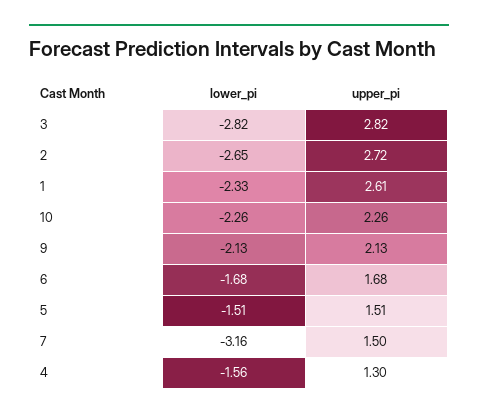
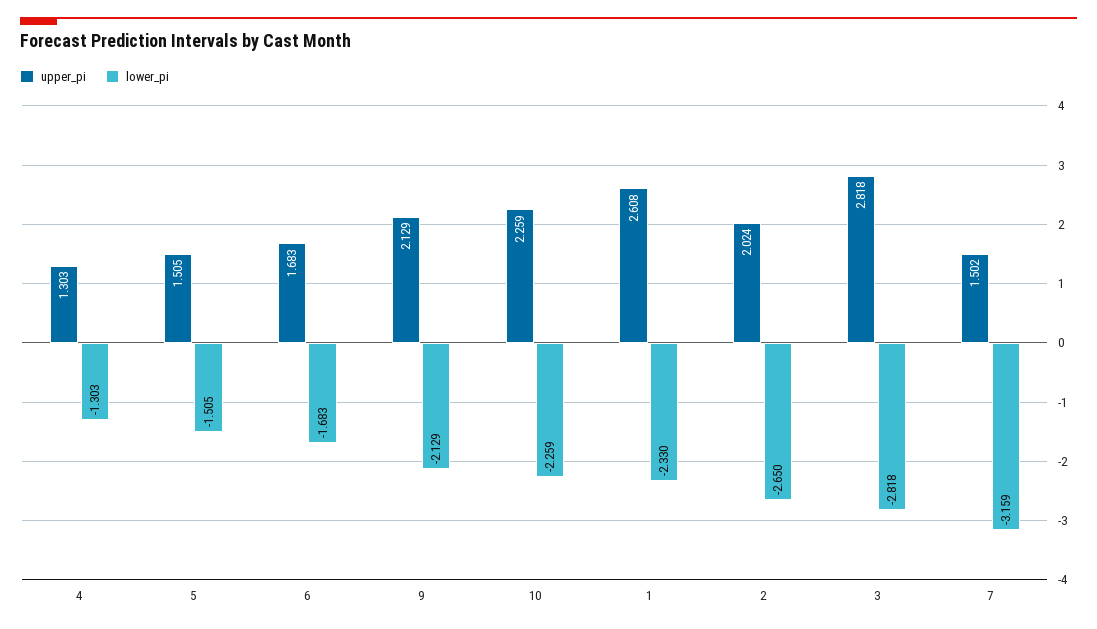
upper_pi, 2: 2.72 -> 2.024
lower_pi, 4: -1.56 -> -1.303

